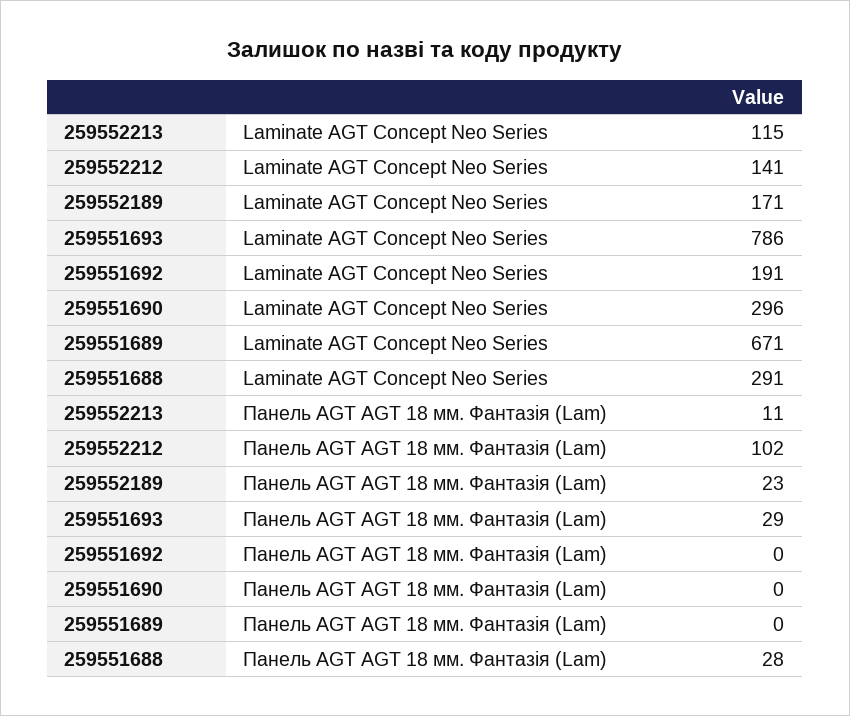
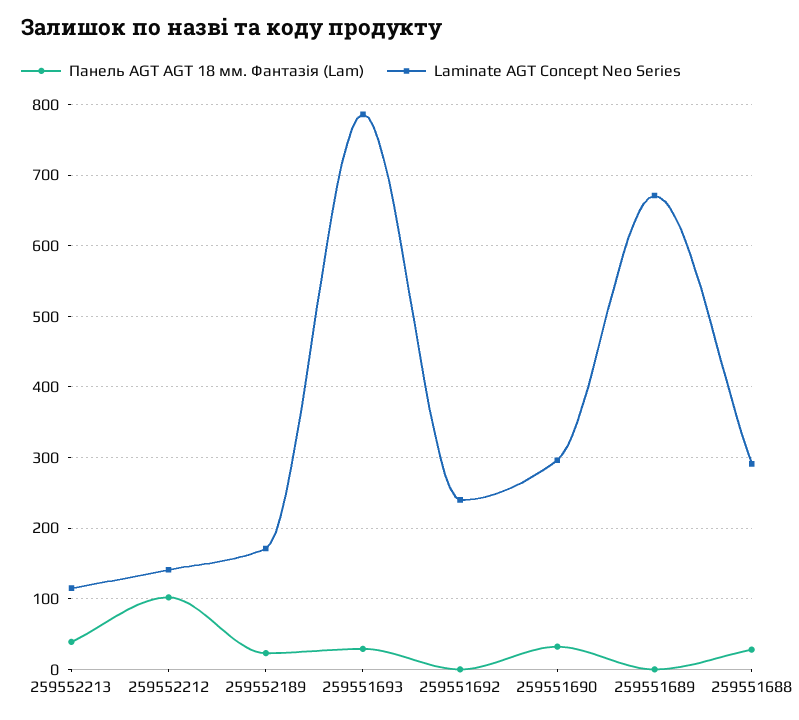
Laminate AGT Concept Neo Series, 259551692: 191 -> 240
Панель AGT AGT 18 мм. Фантазія (Lam), 259552213: 11 -> 40
Панель AGT AGT 18 мм. Фантазія (Lam), 259551690: 0 -> 30

